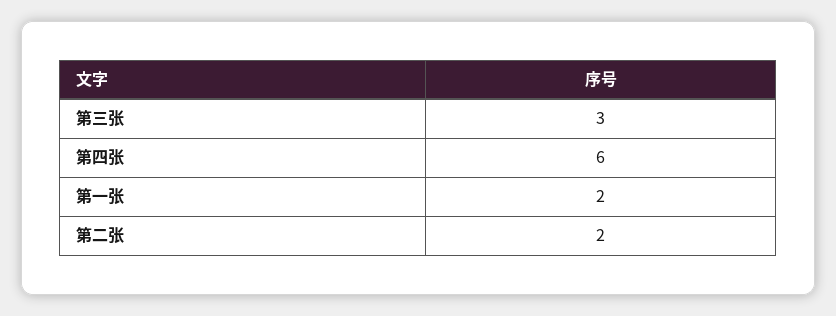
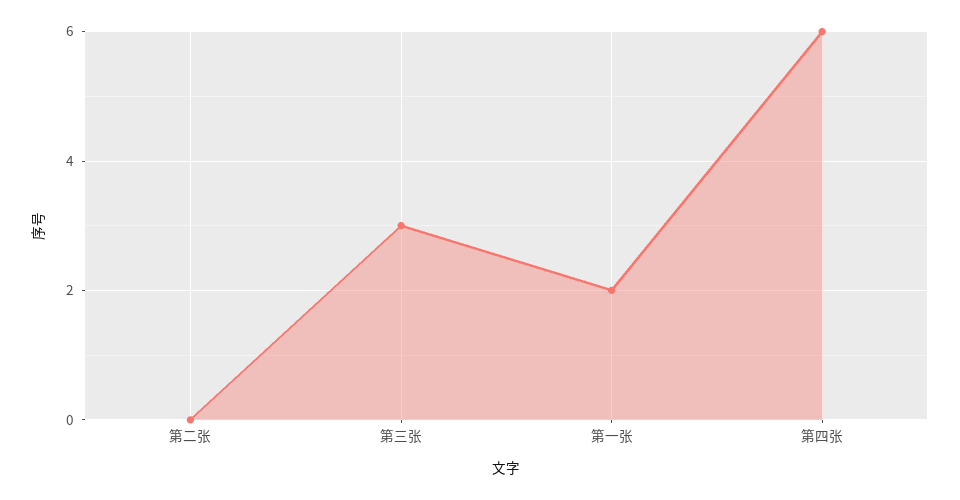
第二张: 2 -> 0

